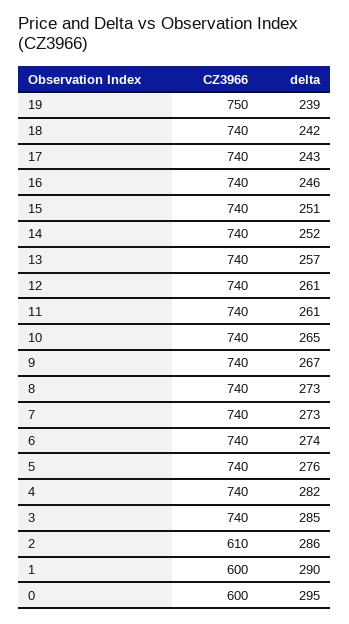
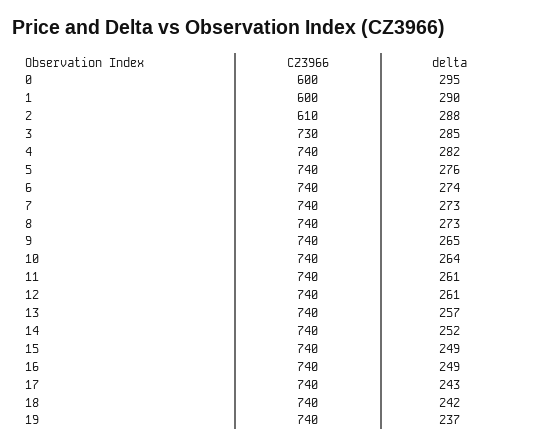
CZ3966, 19: 750 -> 740
delta, 19: 239 -> 237
delta, 16: 246 -> 249
delta, 15: 251 -> 249
delta, 10: 265 -> 264
delta, 9: 267 -> 265
CZ3966, 3: 740 -> 730
delta, 2: 286 -> 288

